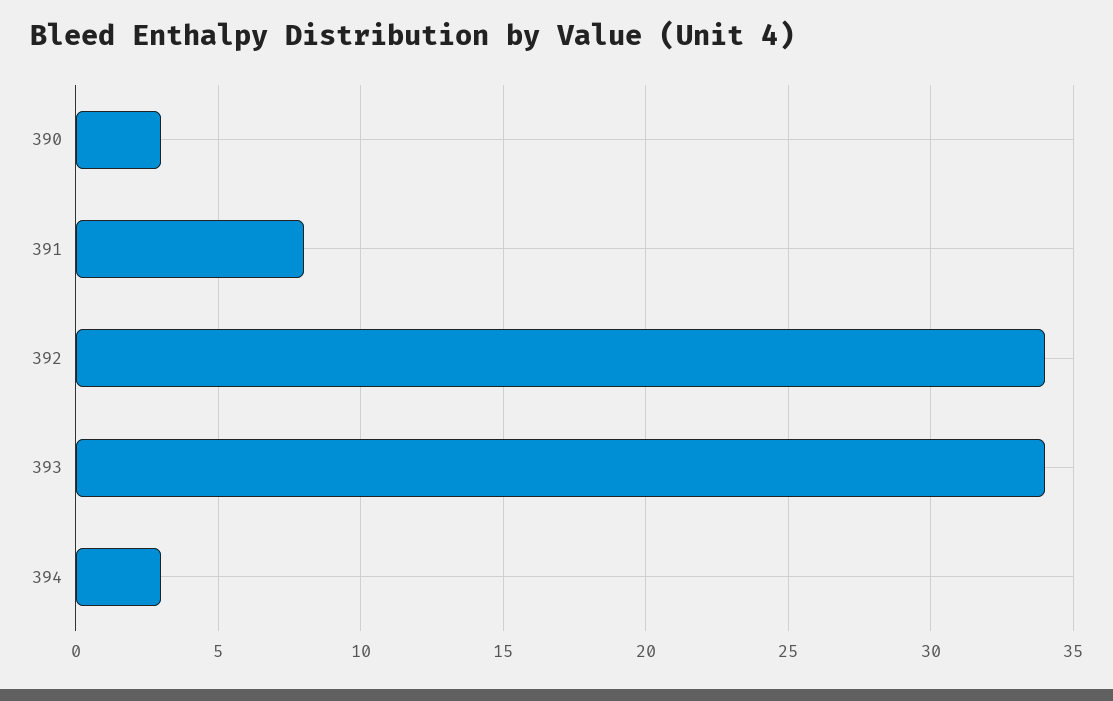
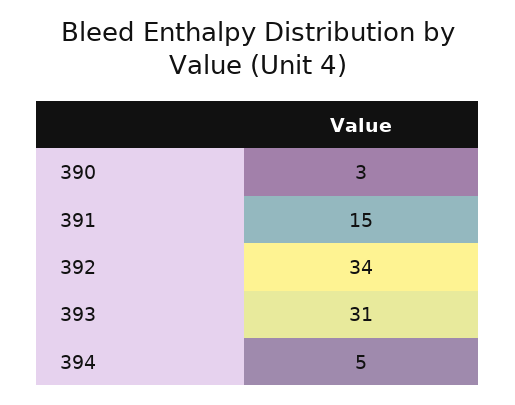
391: 8 -> 15
393: 34 -> 31
394: 3 -> 5

